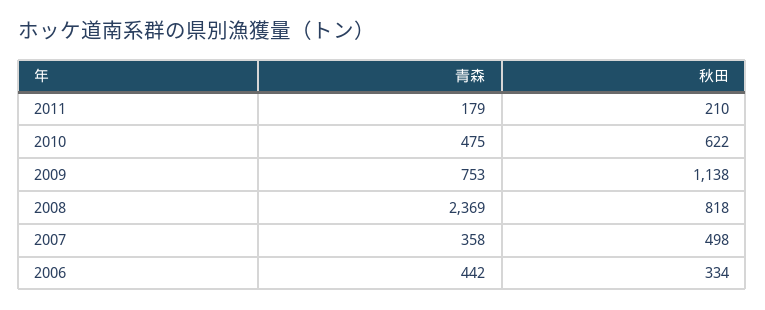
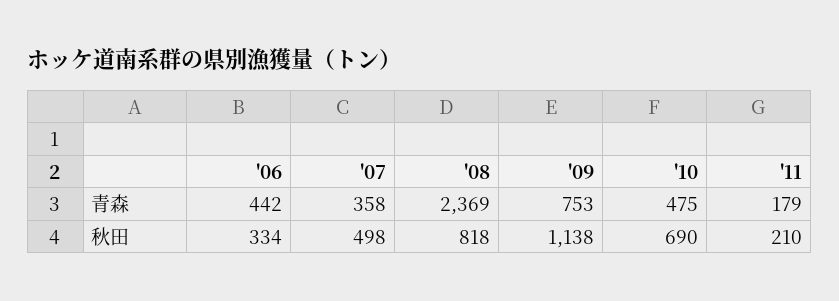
秋田, 2010: 622 -> 690

